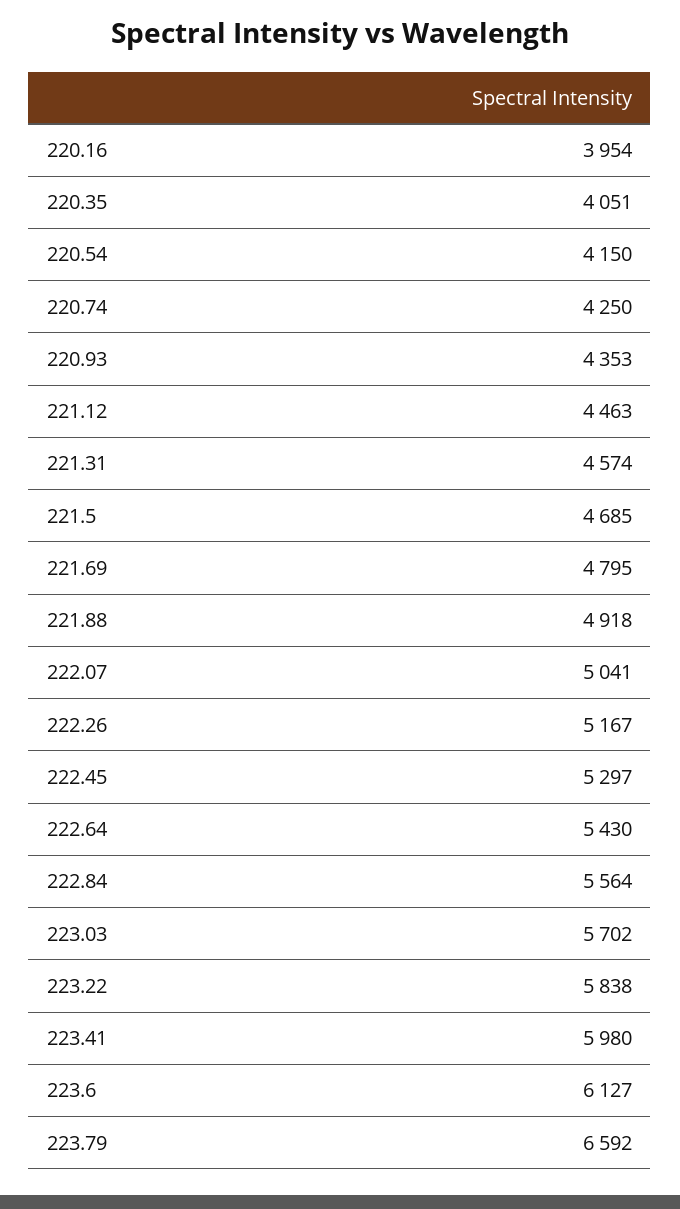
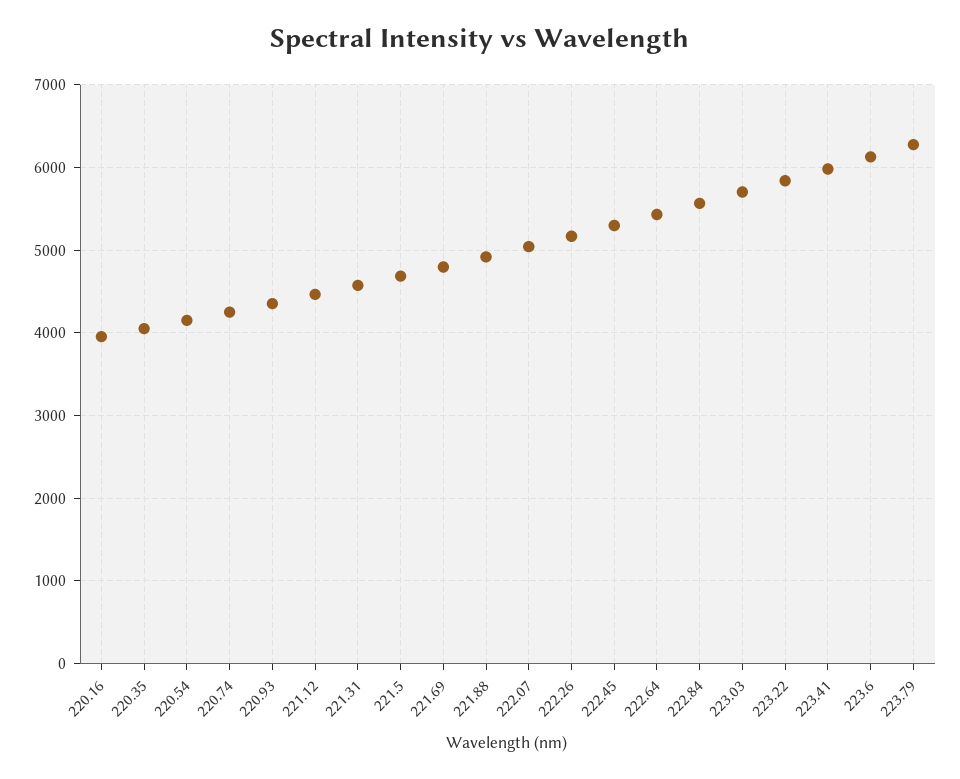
223.79: 6592 -> 6300

